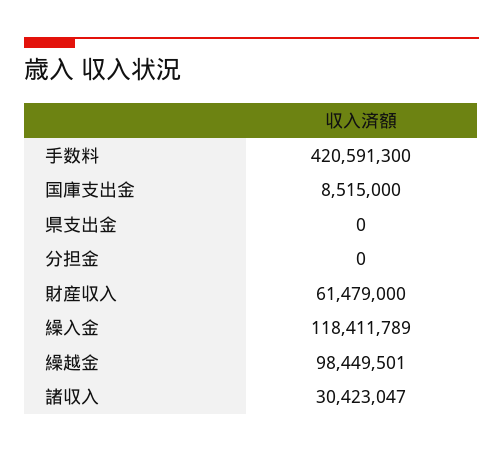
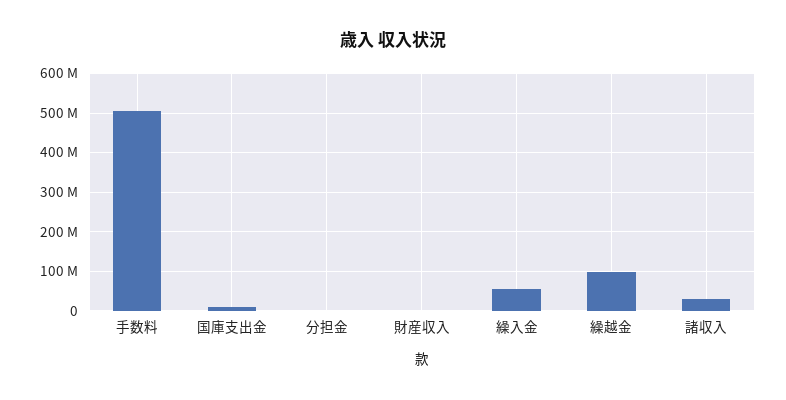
手数料: 420591300 -> 500000000
県支出金: 0 -> none
財産収入: 61479000 -> 0
繰入金: 118411789 -> 60000000

